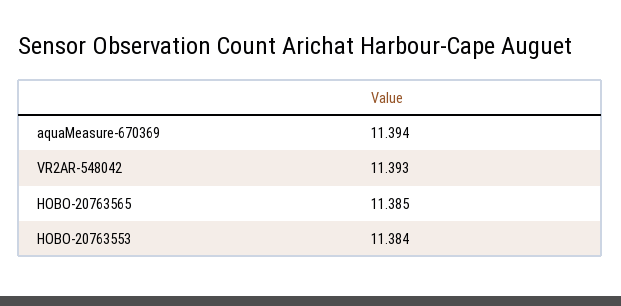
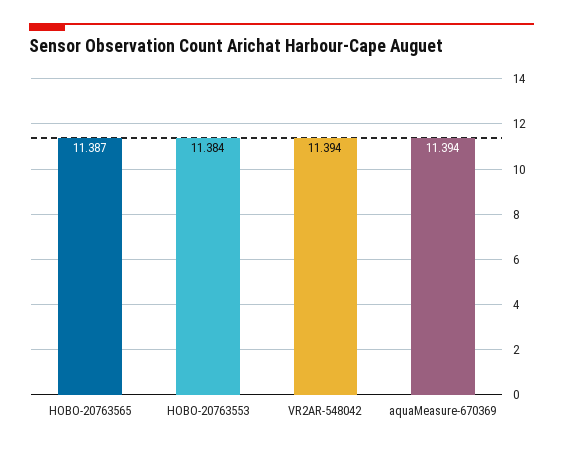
VR2AR-548042: 11.393 -> 11.394
HOBO-20763565: 11.385 -> 11.387

